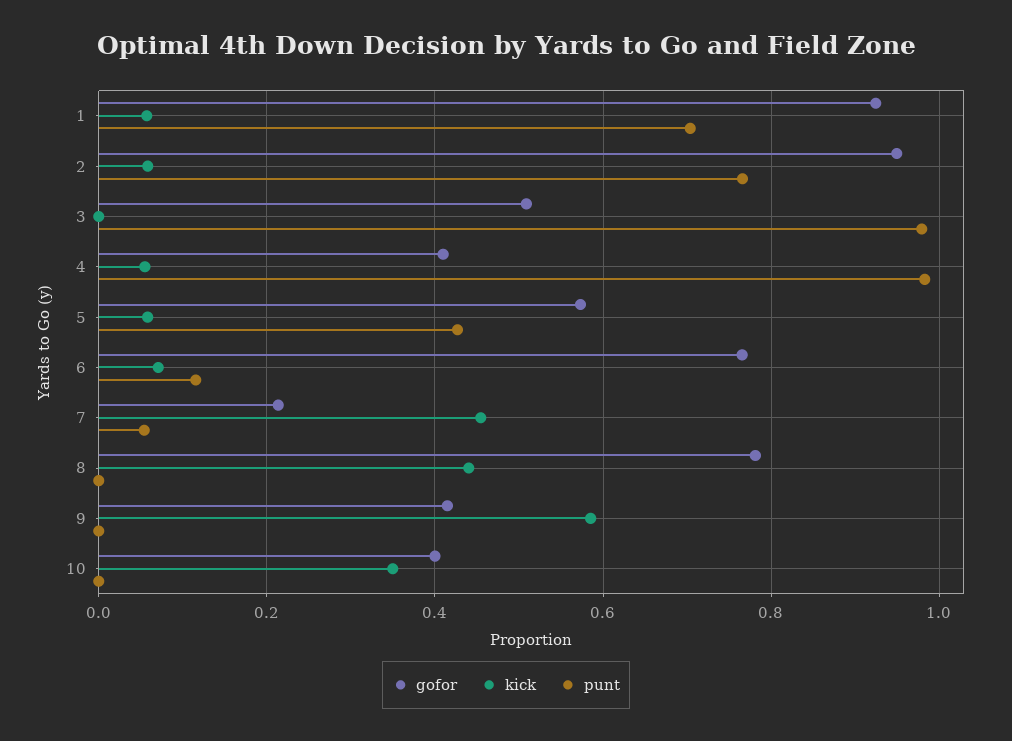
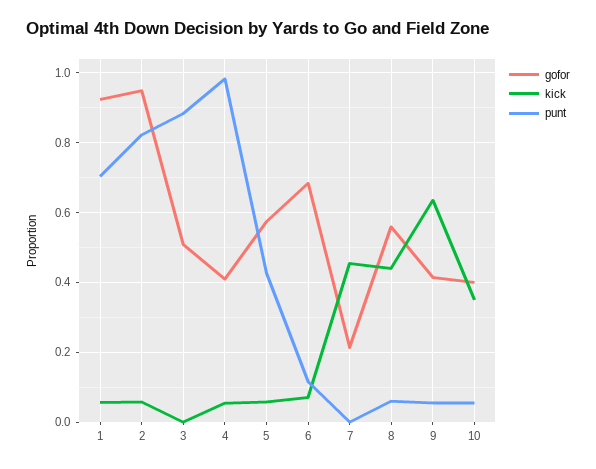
punt, 2: 0.76 -> 0.82
punt, 3: 0.98 -> 0.88
gofor, 6: 0.76 -> 0.68
punt, 7: 0.06 -> 0
gofor, 8: 0.78 -> 0.56
punt, 8: 0 -> 0.06
kick, 9: 0.58 -> 0.64
punt, 9: 0 -> 0.06
punt, 10: 0 -> 0.06

